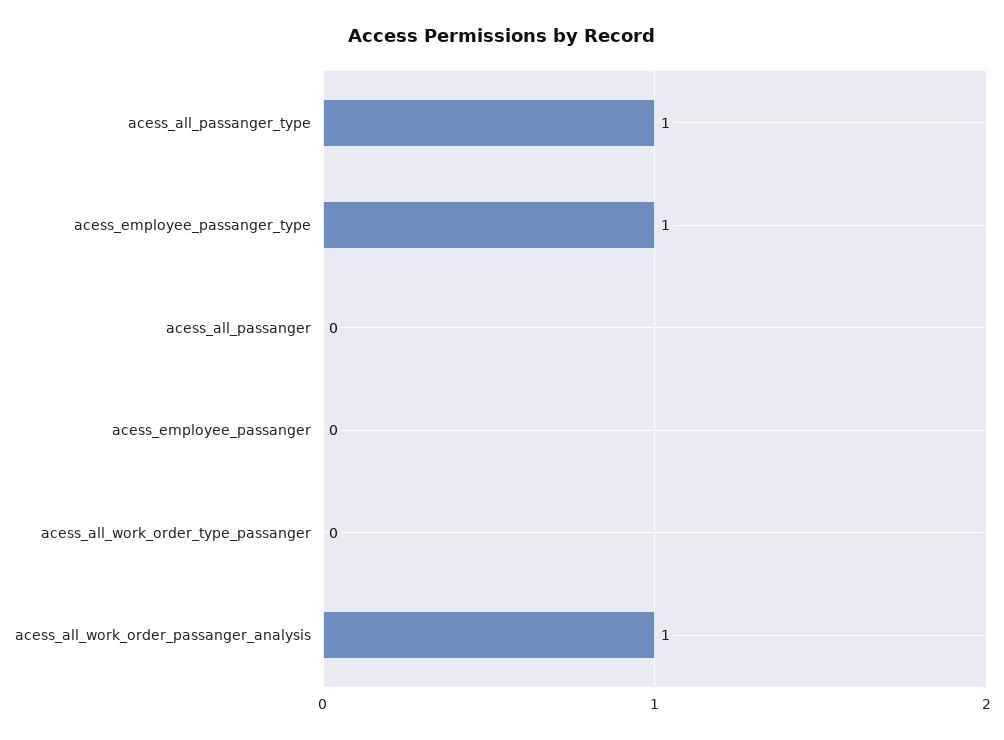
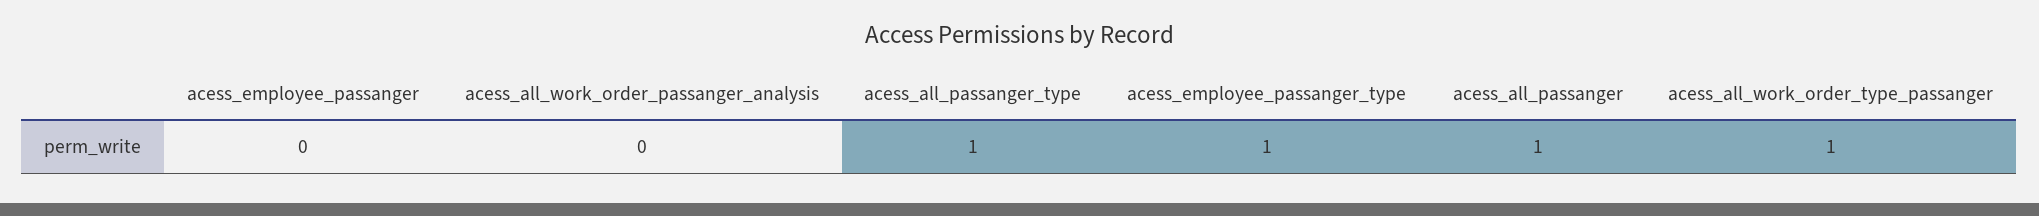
acess_all_passanger: 0 -> 1
acess_all_work_order_type_passanger: 0 -> 1
acess_all_work_order_passanger_analysis: 1 -> 0

